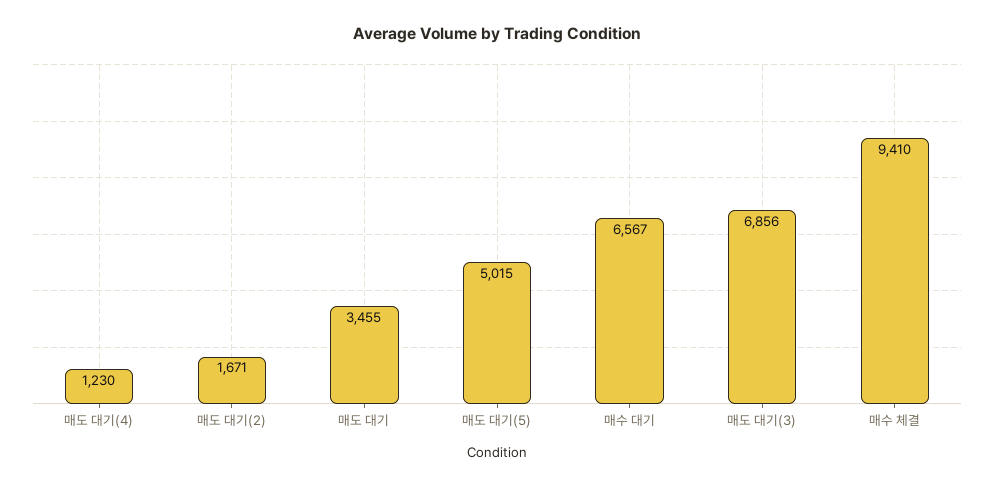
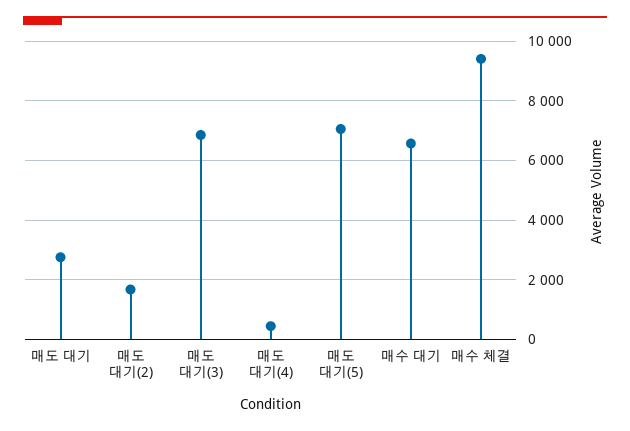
매도 대기(4): 1230 -> 500
매도 대기: 3455 -> 2750
매도 대기(5): 5015 -> 7000

